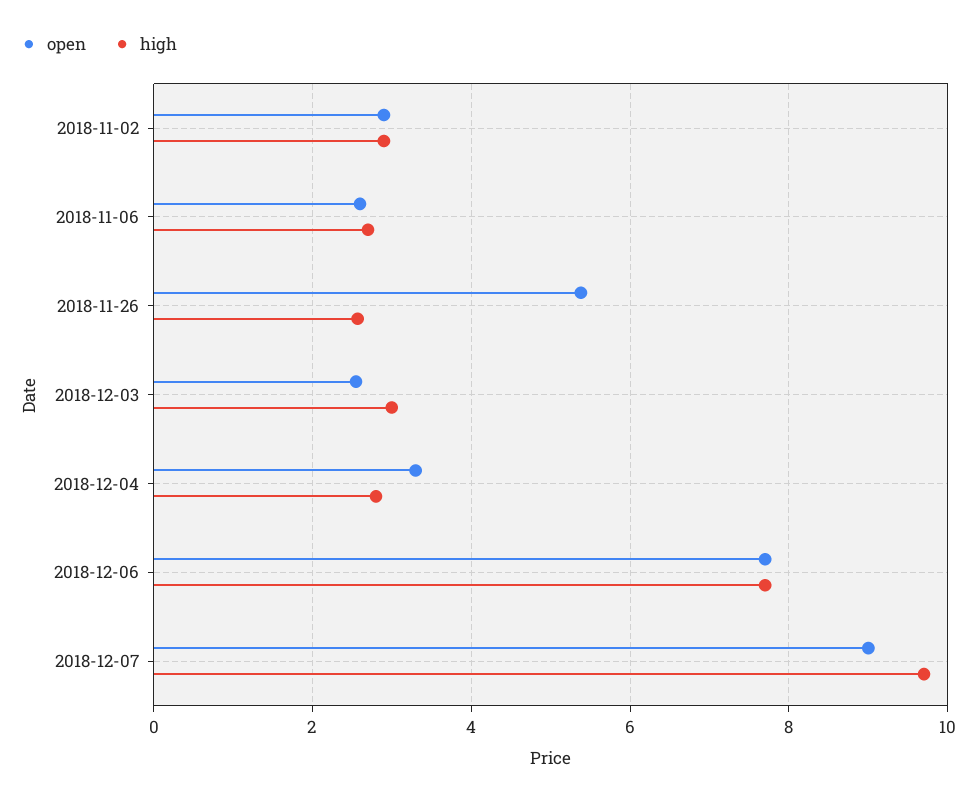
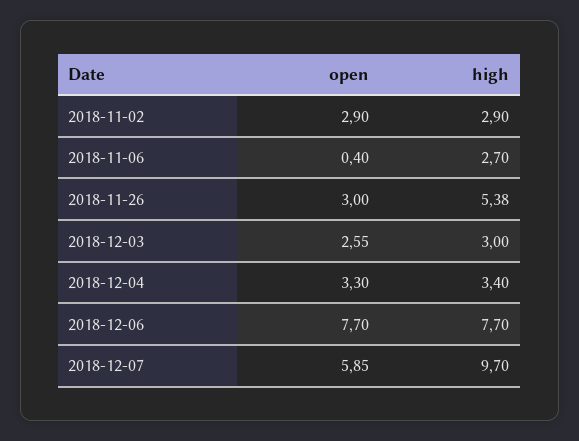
open, 2018-11-06: 2.6 -> 0.4
open, 2018-11-26: 5.4 -> 3
high, 2018-11-26: 2.6 -> 5.38
high, 2018-12-04: 2.8 -> 3.4
open, 2018-12-07: 9 -> 5.85

